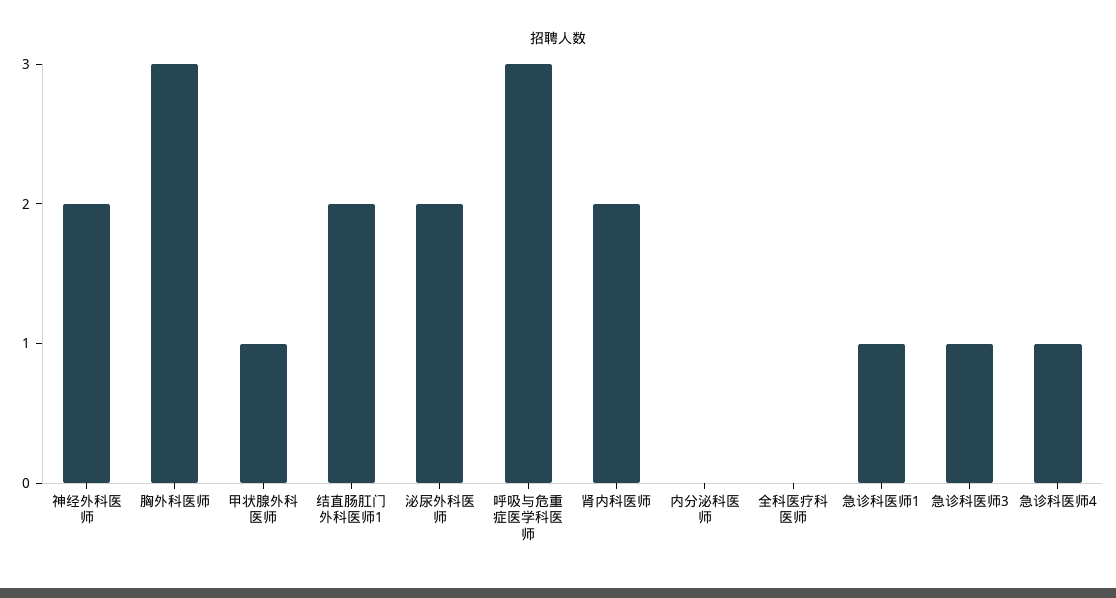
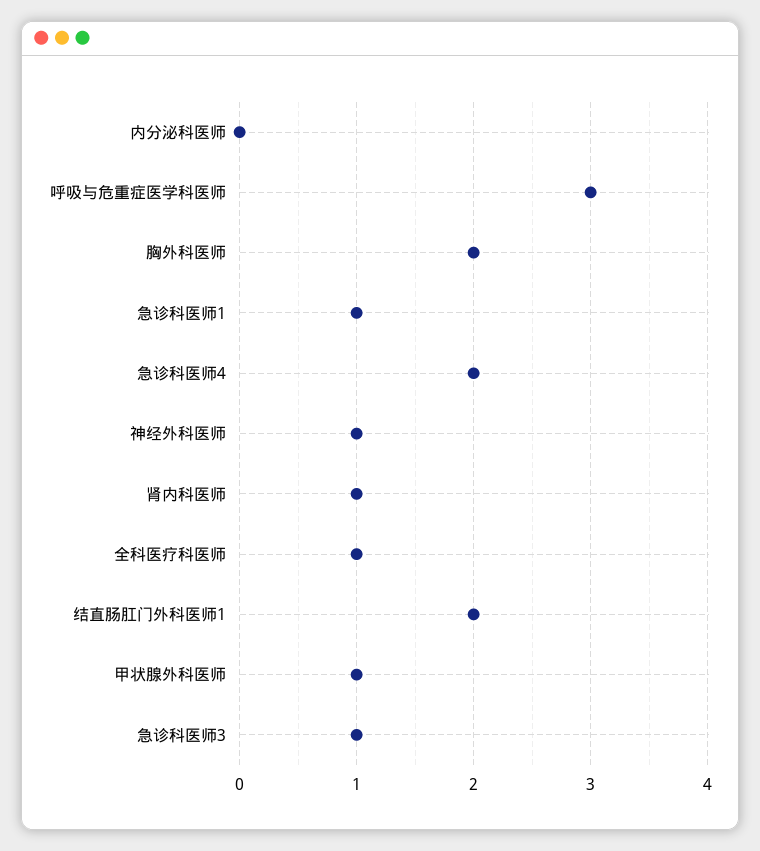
神经外科医师: 2 -> 1
胸外科医师: 3 -> 2
泌尿外科医师: 2 -> none
肾内科医师: 2 -> 1
全科医疗科医师: 0 -> 1
急诊科医师4: 1 -> 2

